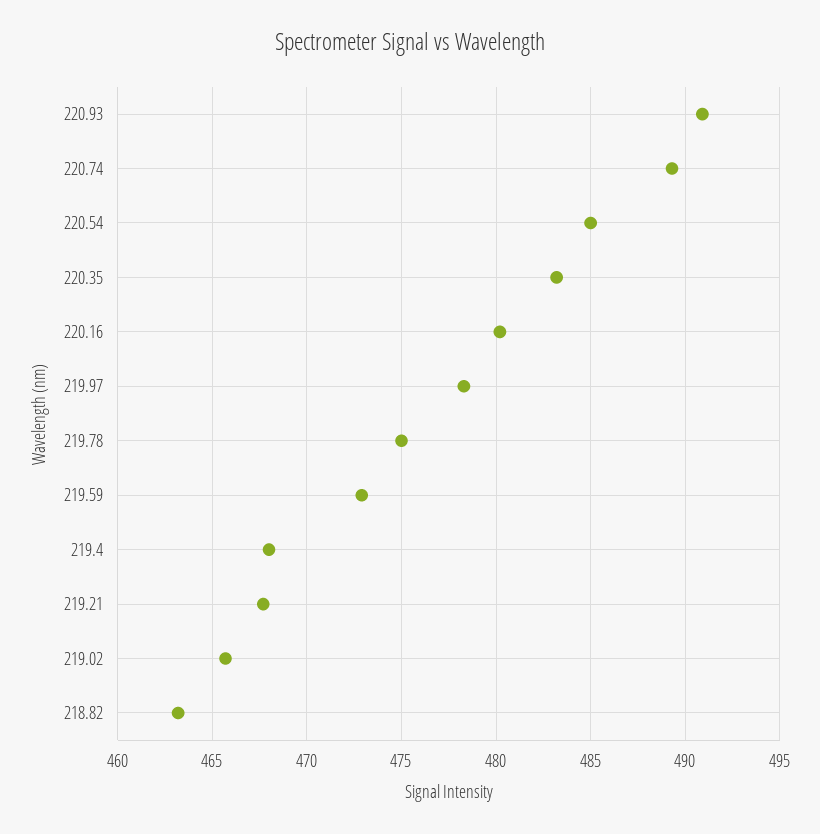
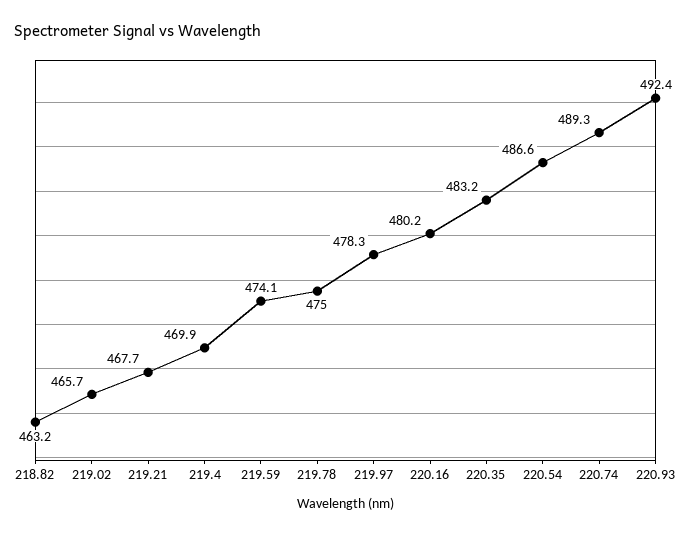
220.93: 491 -> 492.4
220.54: 485 -> 486.6
219.59: 473 -> 474.1
219.4: 468 -> 469.9

